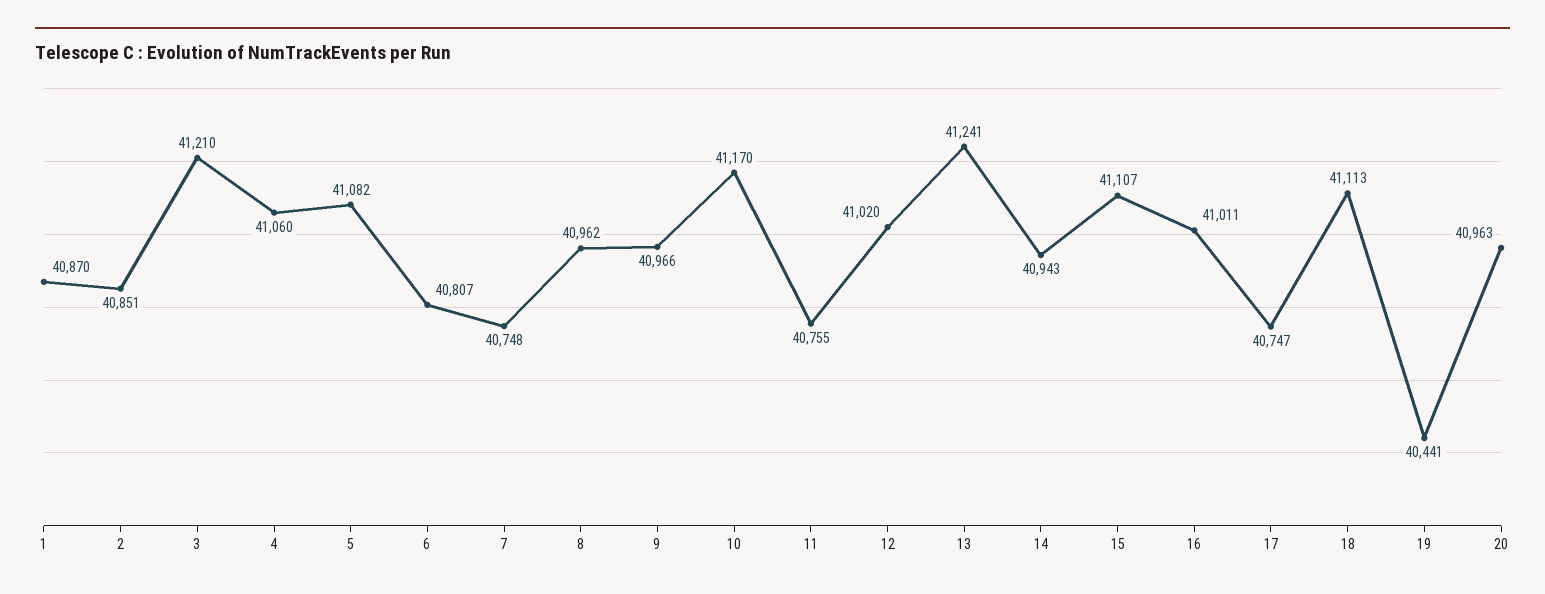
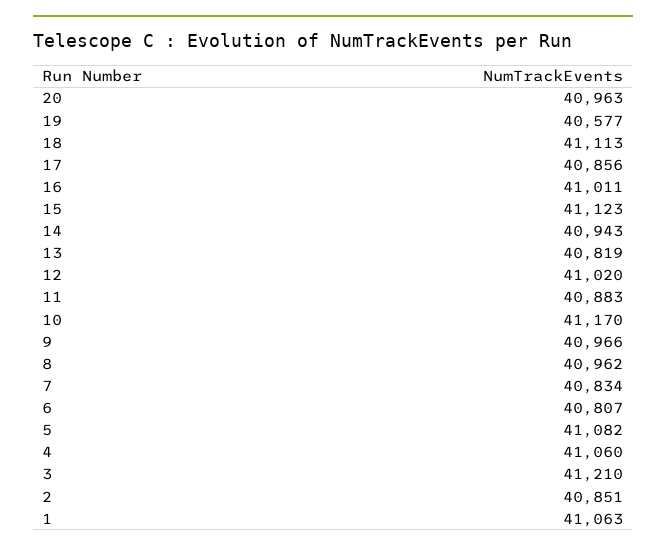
1: 40870 -> 41063
7: 40748 -> 40834
11: 40755 -> 40883
13: 41241 -> 40819
15: 41107 -> 41123
17: 40747 -> 40856
19: 40441 -> 40577

